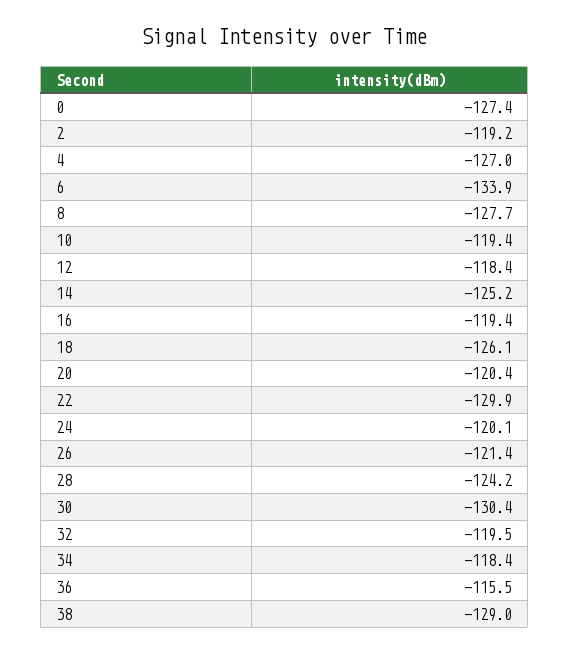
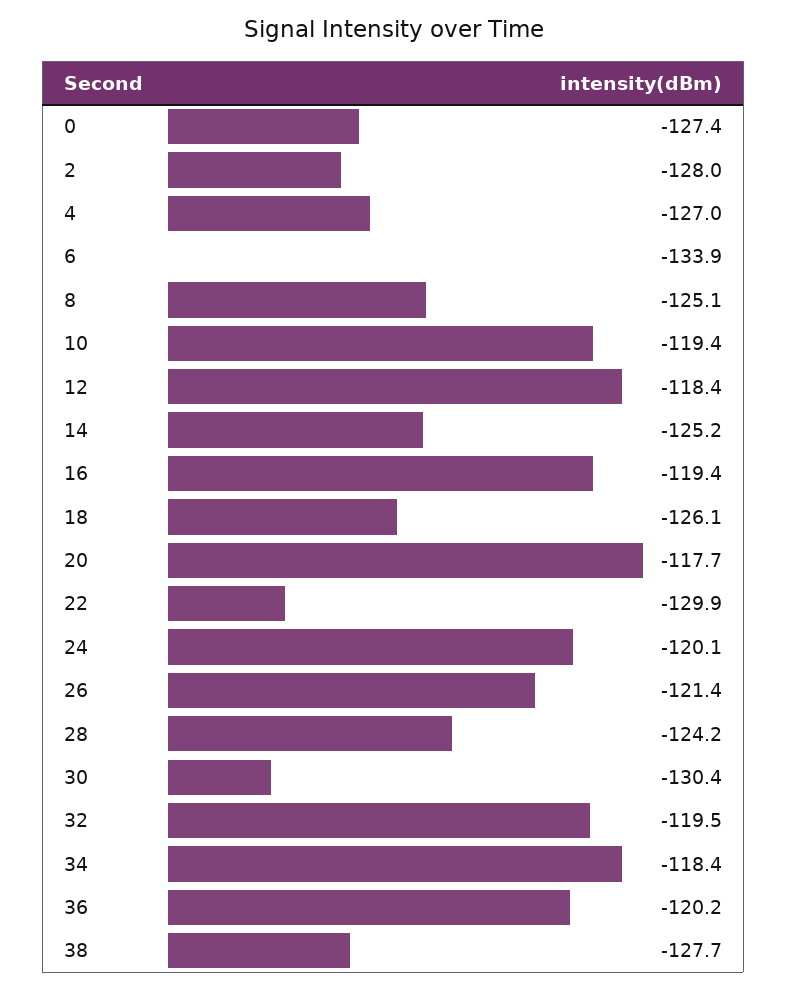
2: -119.2 -> -128
8: -127.7 -> -125.1
20: -120.4 -> -117.7
36: -115.5 -> -120.2
38: -129 -> -127.7

